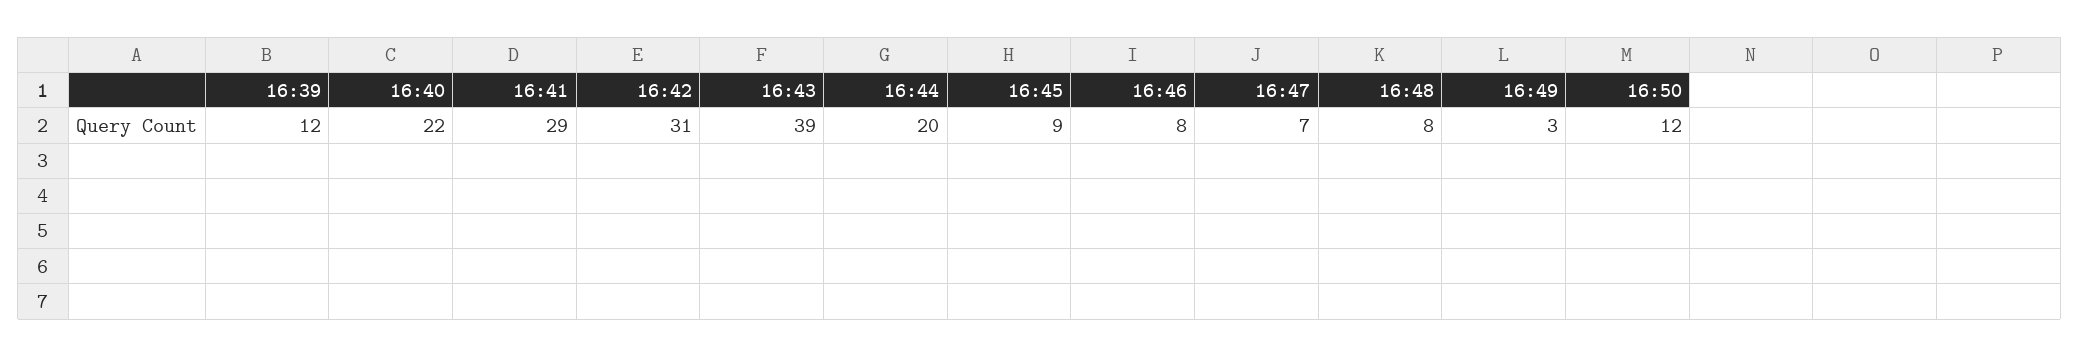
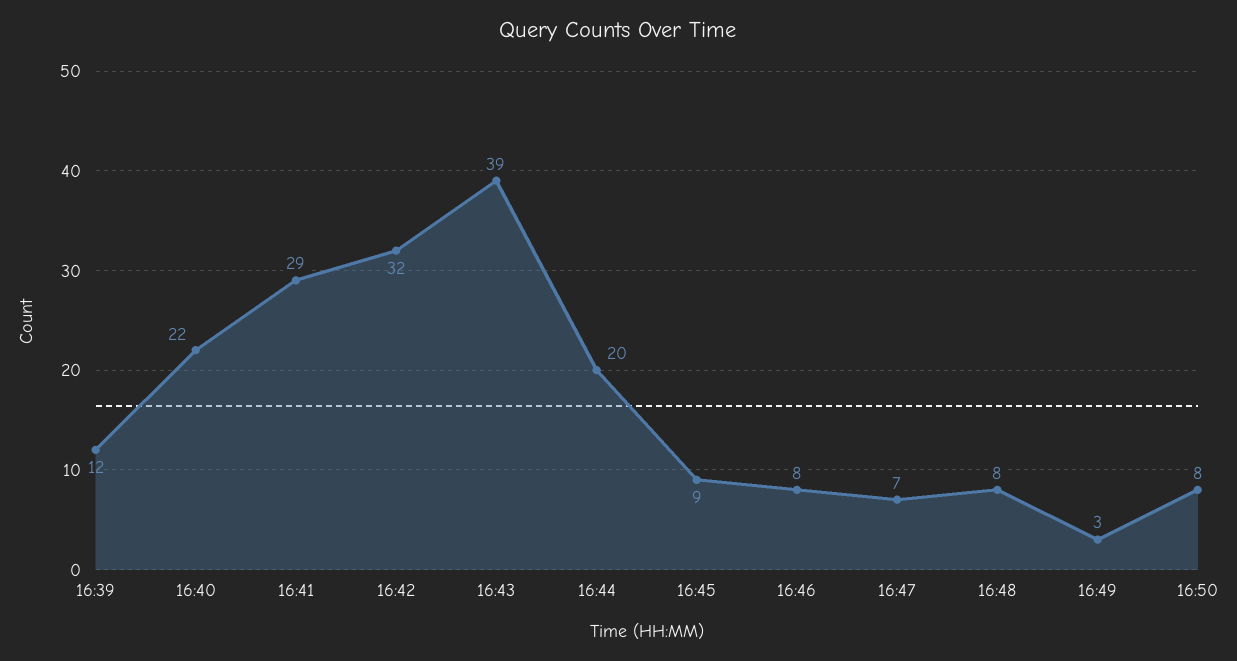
16:42: 31 -> 32
16:50: 12 -> 8

